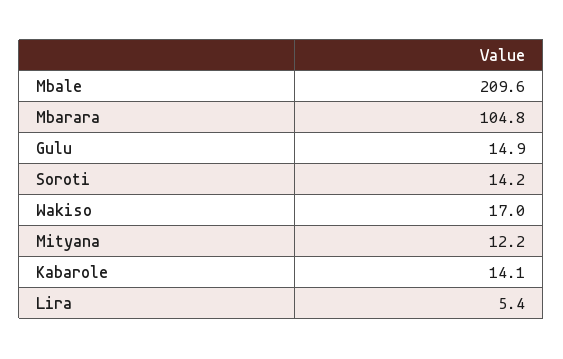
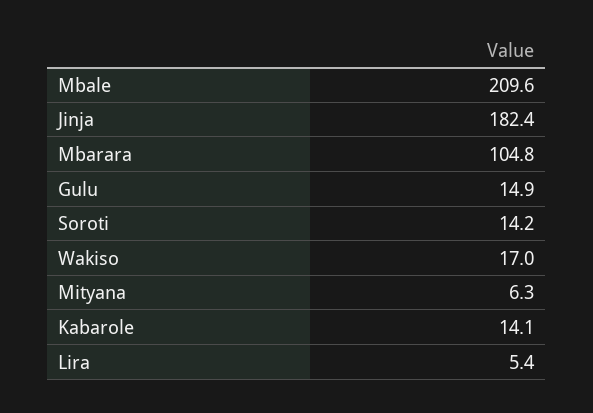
Mityana: 12.2 -> 6.3
Jinja: none -> 182.4

